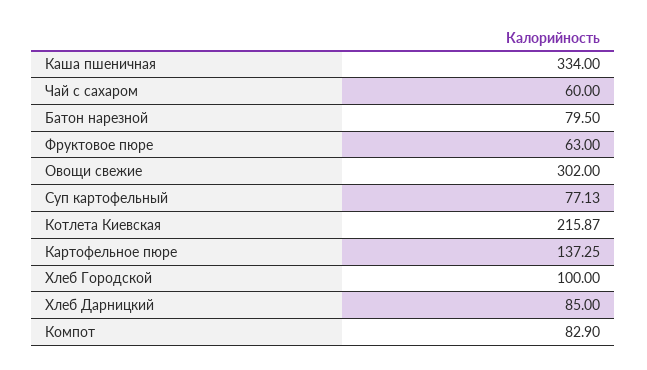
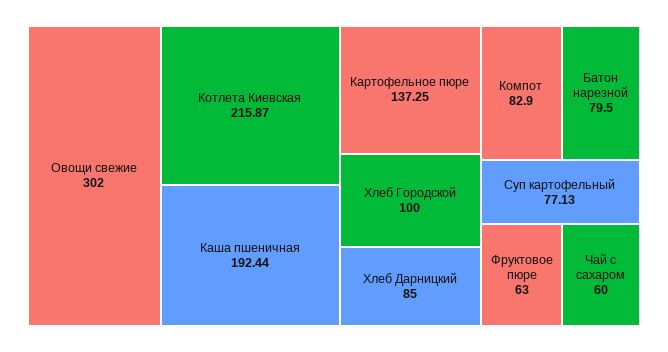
Каша пшеничная: 334 -> 192.44

